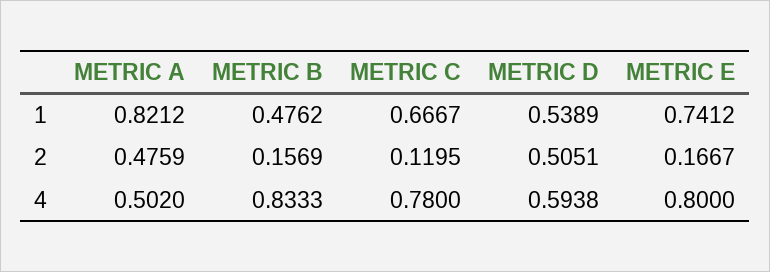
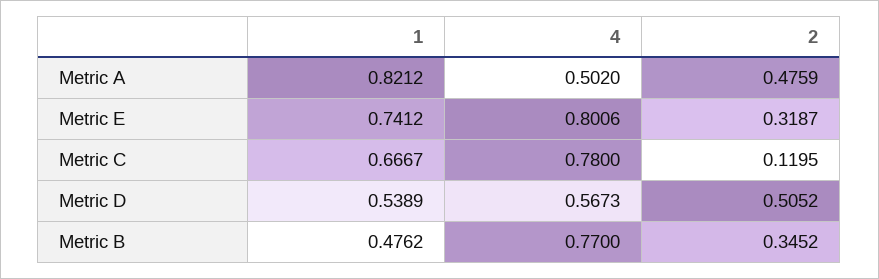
METRIC B, 2: 0.1569 -> 0.3452
METRIC D, 2: 0.5051 -> 0.5052
METRIC E, 2: 0.1667 -> 0.3187
METRIC B, 4: 0.8333 -> 0.77
METRIC D, 4: 0.5938 -> 0.5673
METRIC E, 4: 0.8 -> 0.8006

